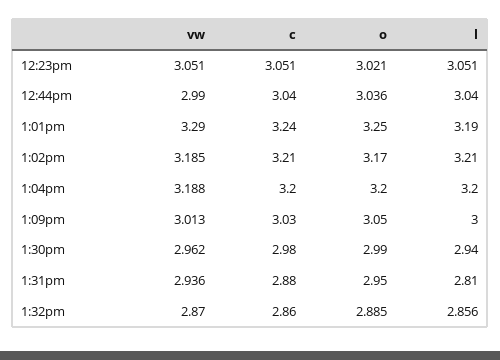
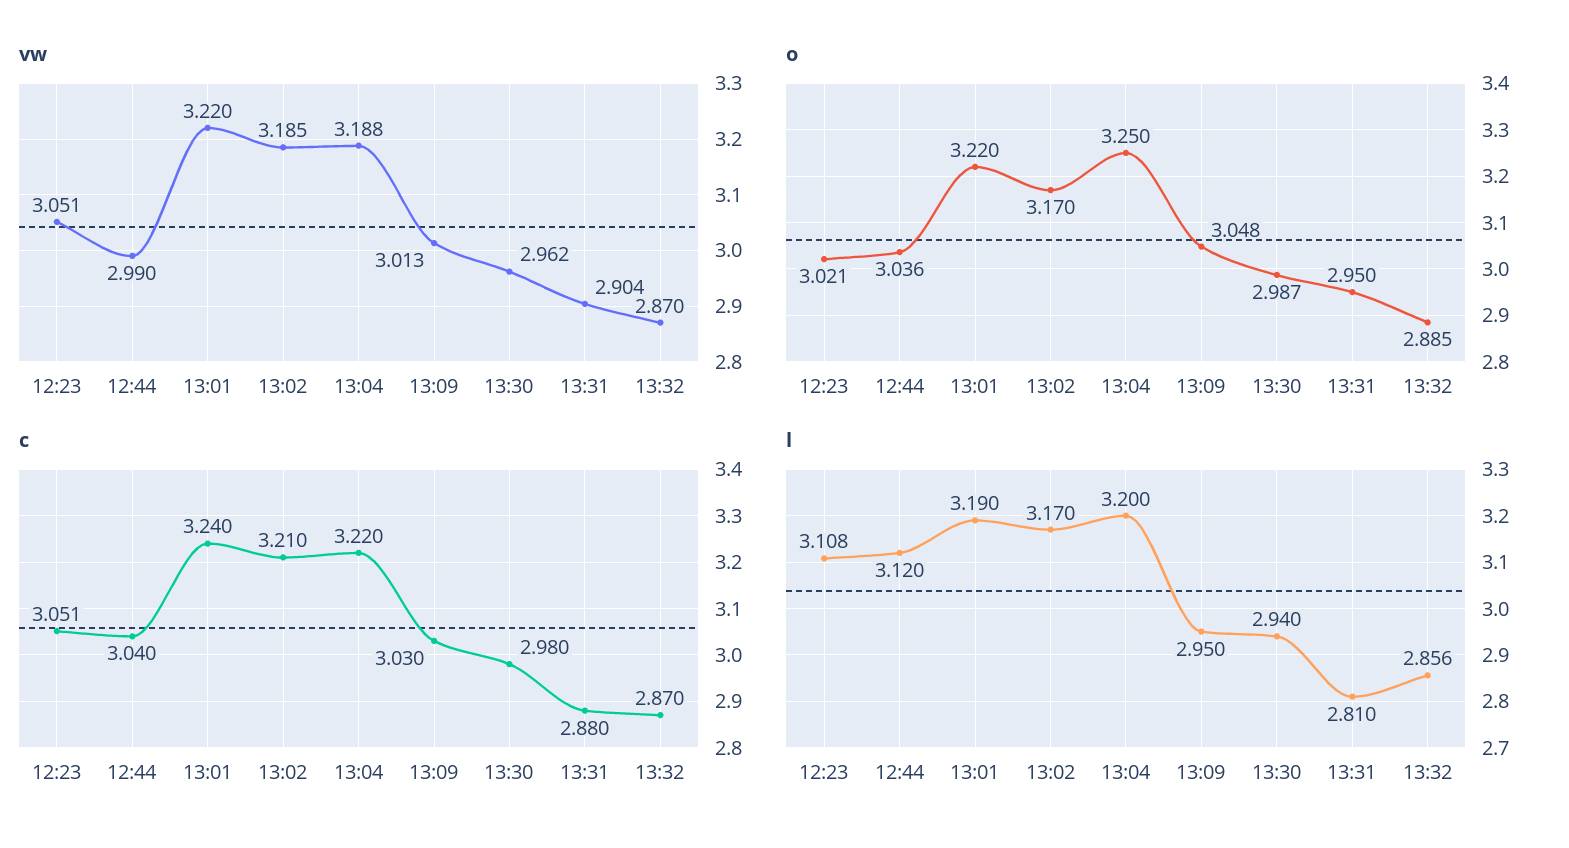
l, 12:23pm: 3.051 -> 3.108
l, 12:44pm: 3.04 -> 3.12
vw, 1:01pm: 3.29 -> 3.22
o, 1:01pm: 3.25 -> 3.22
l, 1:02pm: 3.21 -> 3.17
c, 1:04pm: 3.2 -> 3.22
o, 1:04pm: 3.2 -> 3.25
o, 1:09pm: 3.05 -> 3.048
l, 1:09pm: 3 -> 2.95
o, 1:30pm: 2.99 -> 2.987
vw, 1:31pm: 2.936 -> 2.904
c, 1:32pm: 2.86 -> 2.87

